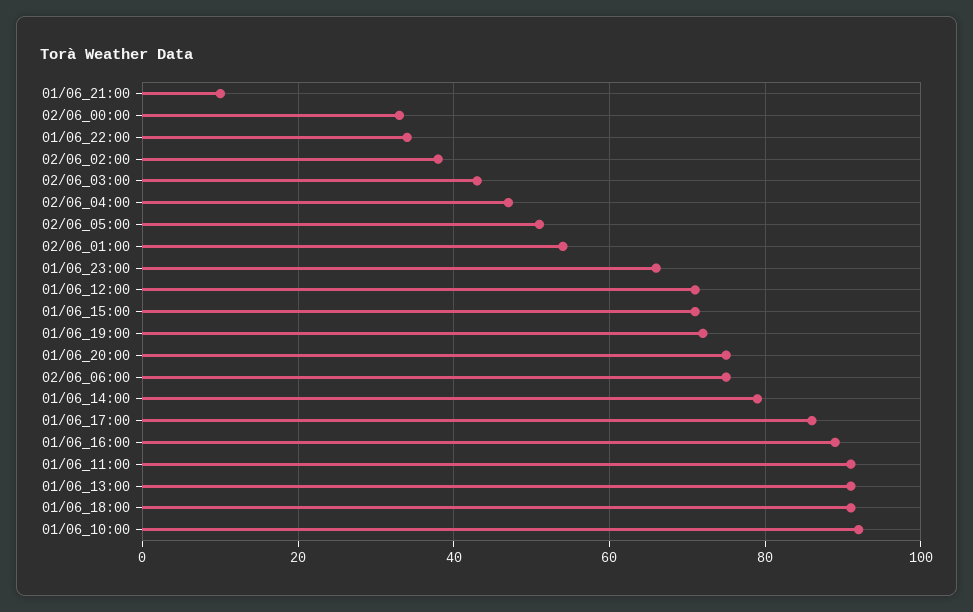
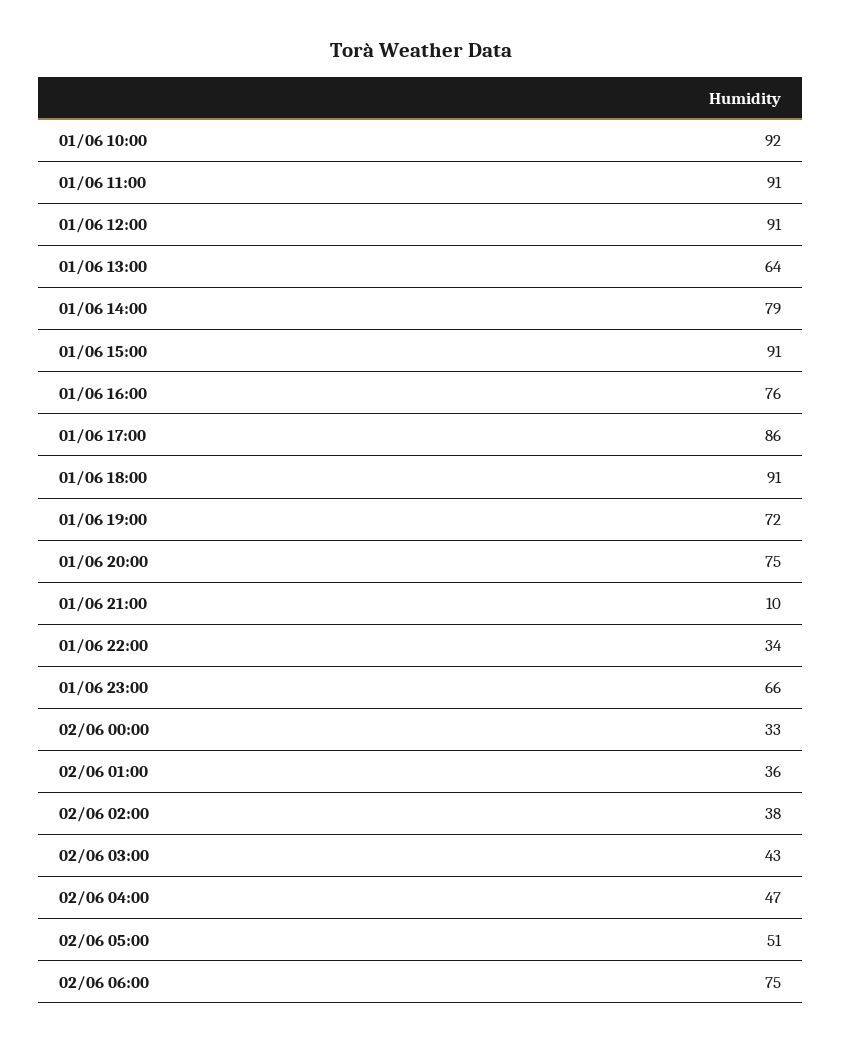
02/06_01:00: 55 -> 36
01/06_12:00: 70 -> 91
01/06_15:00: 70 -> 91
01/06_16:00: 90 -> 76
01/06_13:00: 90 -> 64

